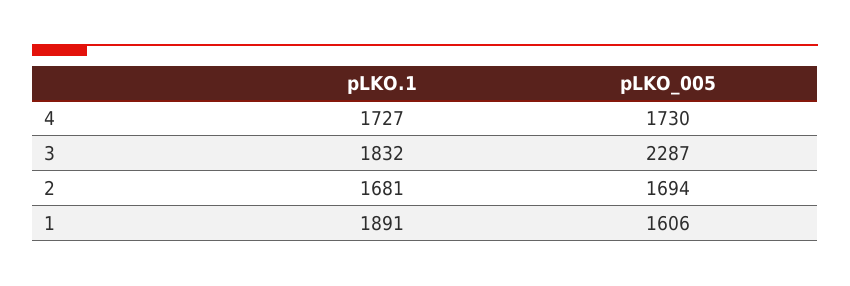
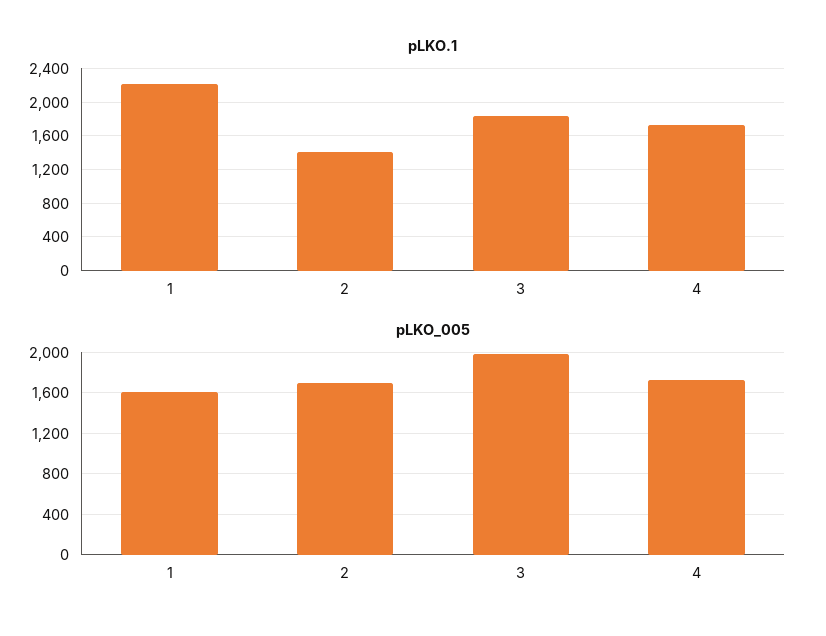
pLKO_005, 3: 2287 -> 2000
pLKO.1, 2: 1681 -> 1400
pLKO.1, 1: 1891 -> 2200

